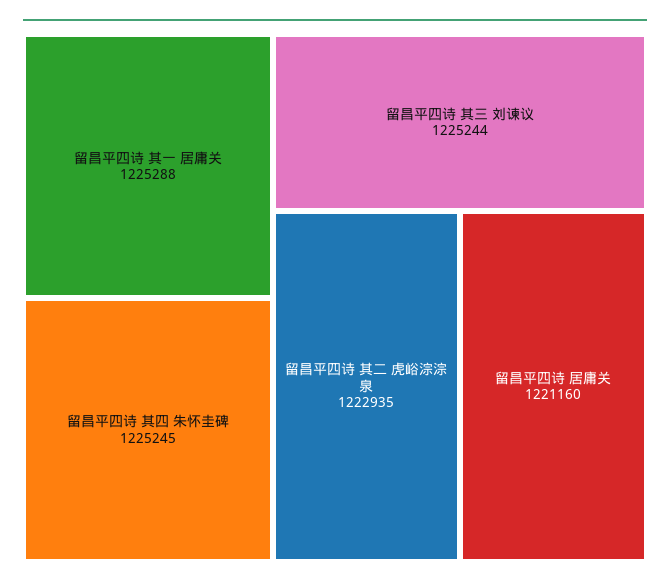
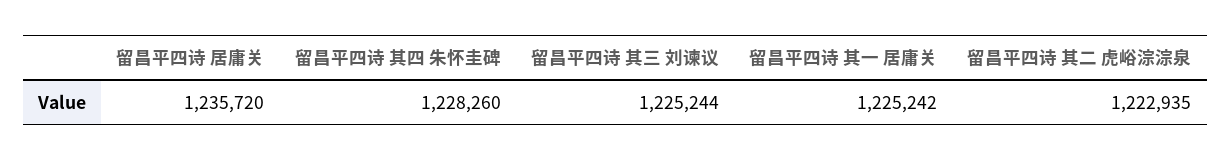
留昌平四诗 其一 居庸关: 1225288 -> 1225242
留昌平四诗 其四 朱怀圭碑: 1225245 -> 1228260
留昌平四诗 居庸关: 1221160 -> 1235720

